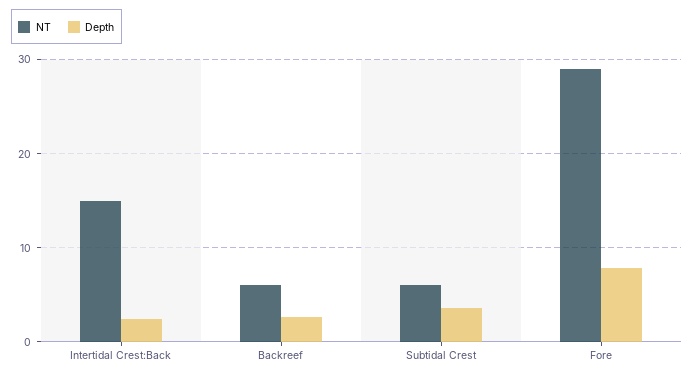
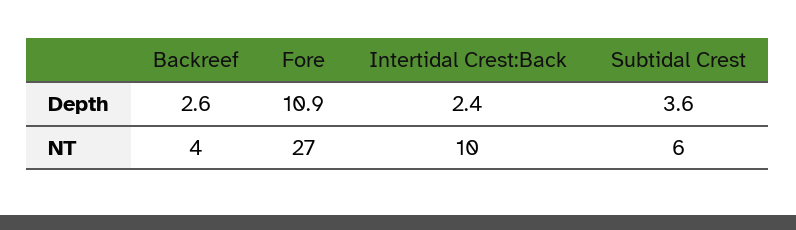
NT, Intertidal Crest:Back: 15 -> 10
NT, Backreef: 6 -> 4
NT, Fore: 29 -> 27
Depth, Fore: 8 -> 10.9

